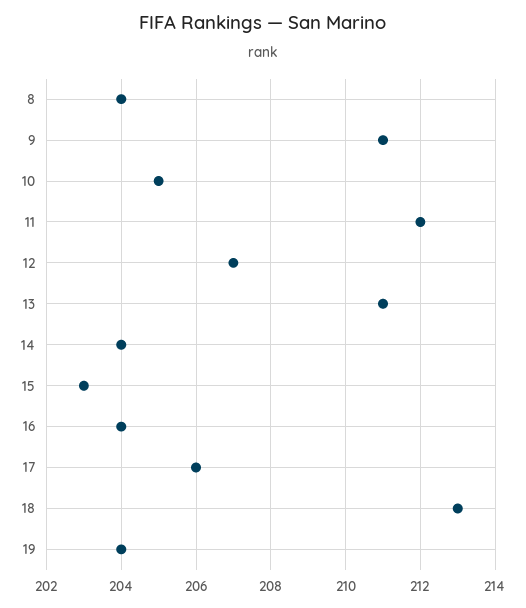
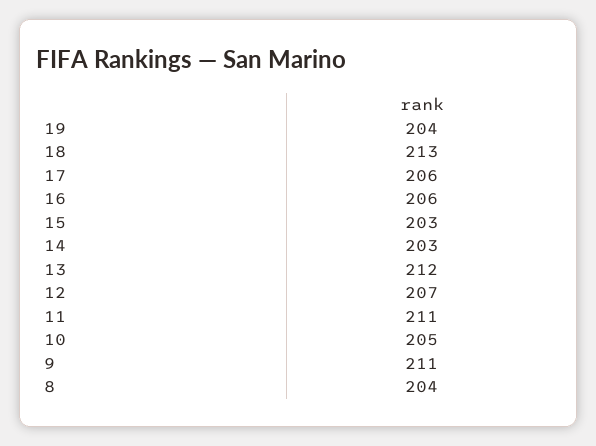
11: 212 -> 211
13: 211 -> 212
14: 204 -> 203
16: 204 -> 206

